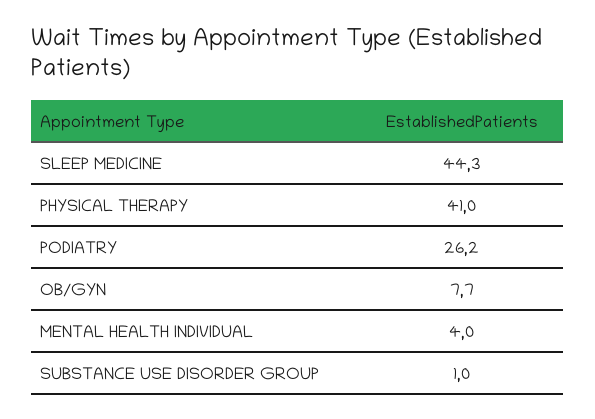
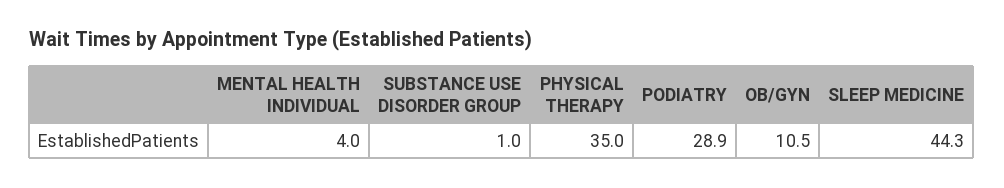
PHYSICAL THERAPY: 41 -> 35
PODIATRY: 26.2 -> 28.9
OB/GYN: 7.7 -> 10.5

